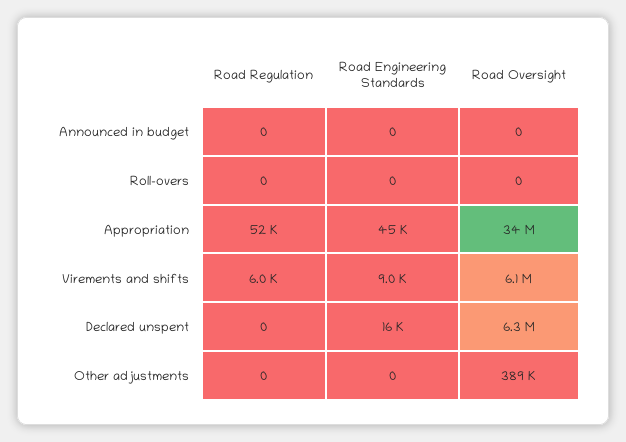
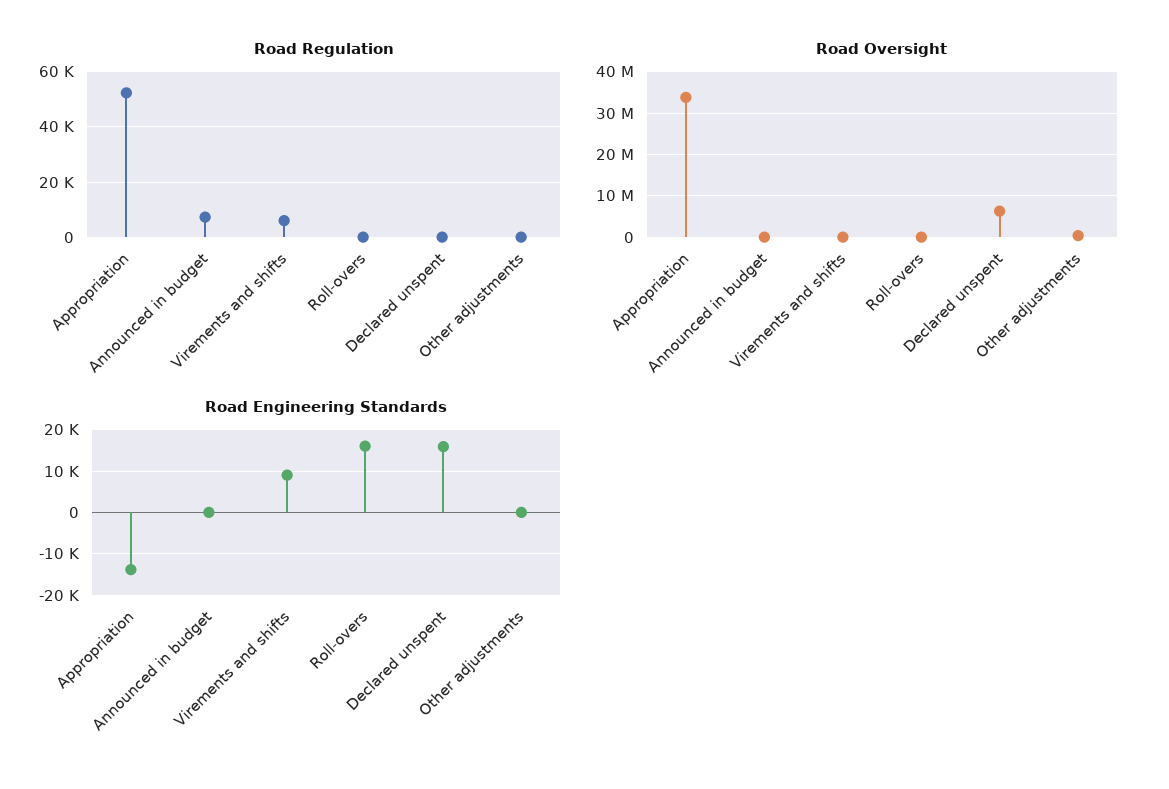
Road Regulation, Announced in budget: 0 -> 7500
Road Engineering Standards, Roll-overs: 0 -> 16000
Road Engineering Standards, Appropriation: 45000 -> -14000
Road Oversight, Virements and shifts: 6100000 -> 0

